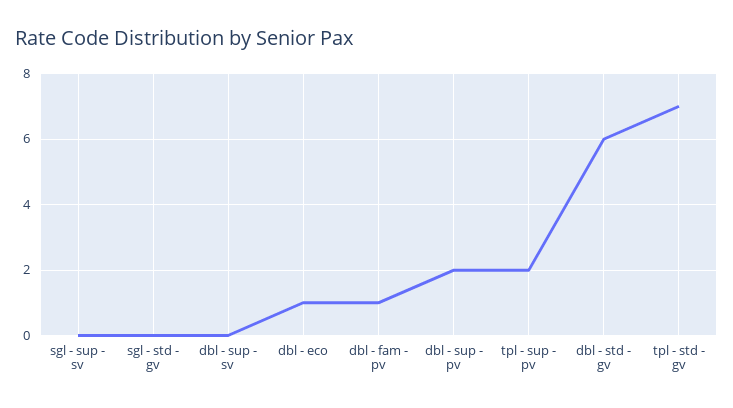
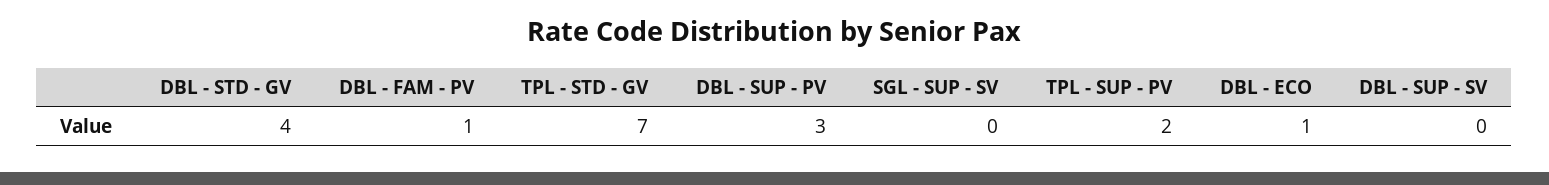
sgl - std - gv: 0 -> none
dbl - sup - pv: 2 -> 3
dbl - std - gv: 6 -> 4

